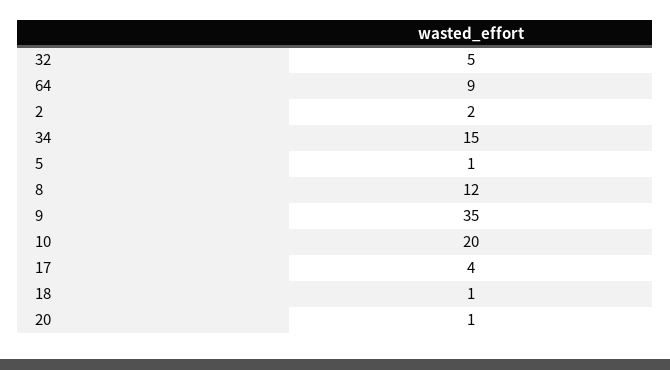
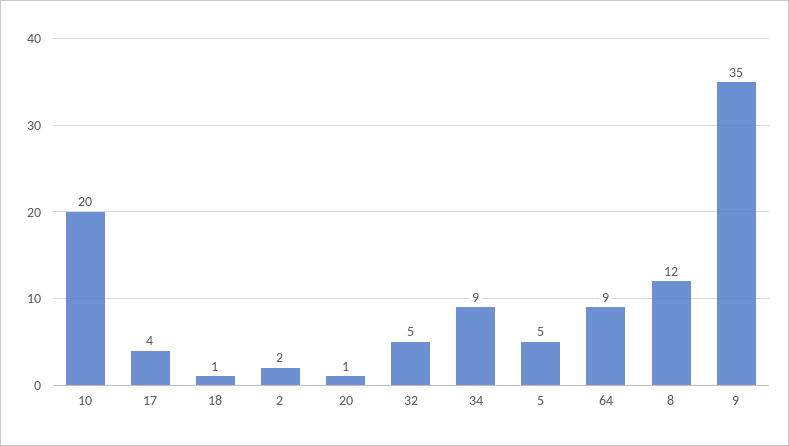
34: 15 -> 9
5: 1 -> 5

